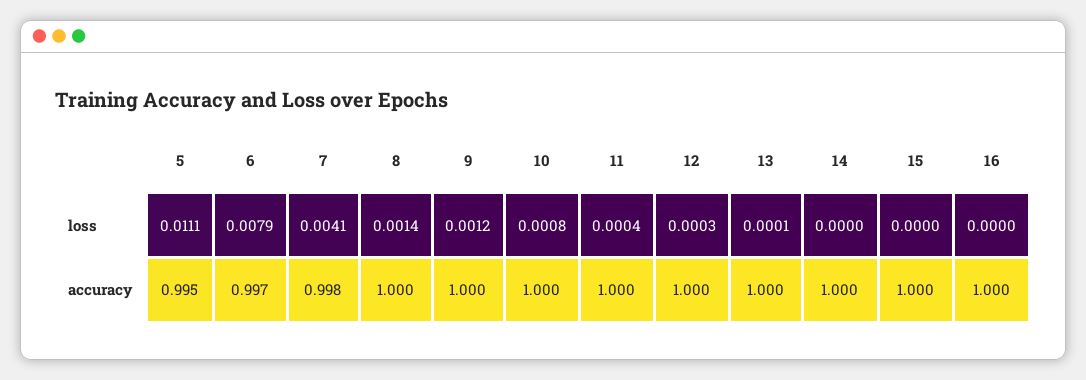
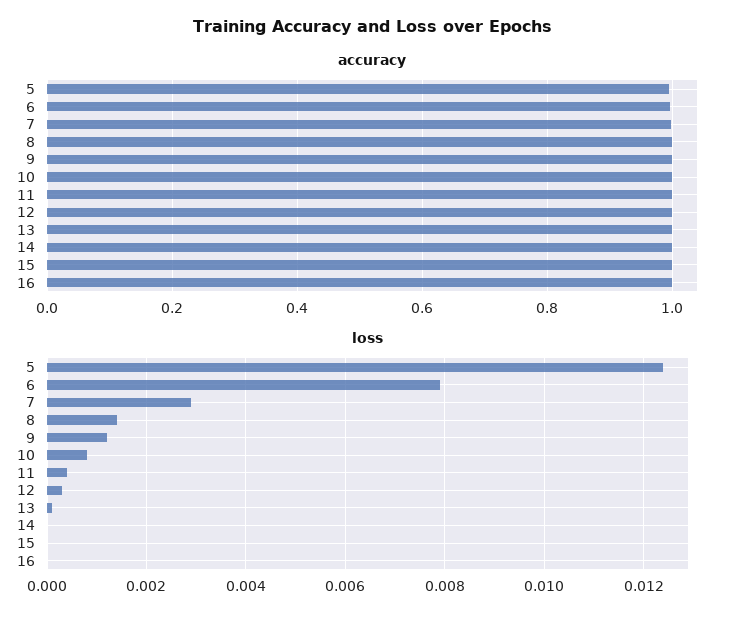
loss, 5: 0.0111 -> 0.0125
loss, 7: 0.0041 -> 0.003

